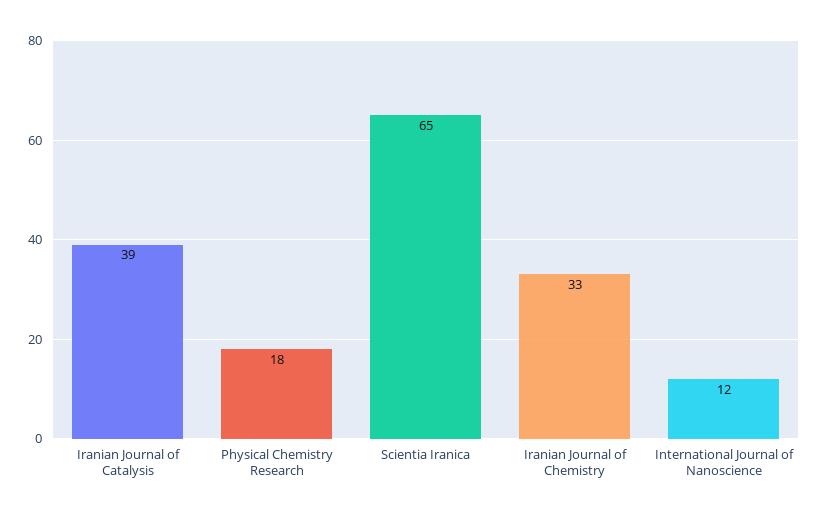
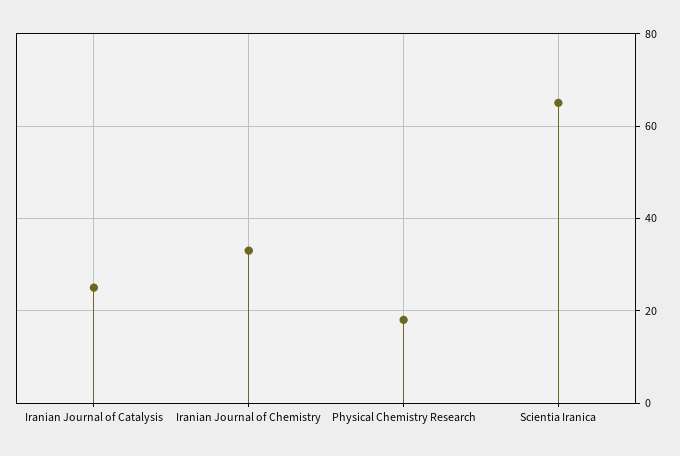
Iranian Journal of Catalysis: 39 -> 25
International Journal of Nanoscience: 12 -> none

